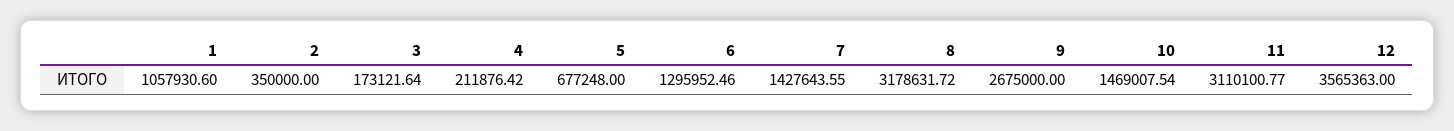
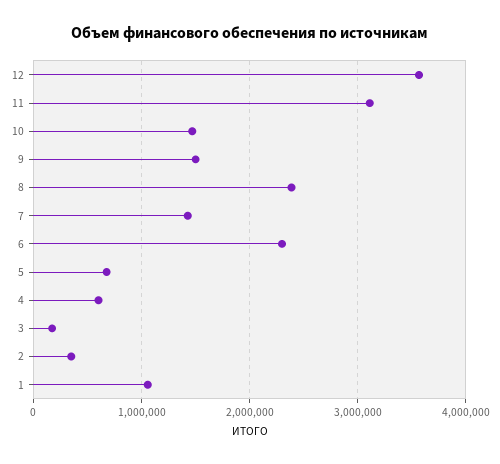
4: 211876.42 -> 600000
6: 1295952.46 -> 2300000
8: 3178631.72 -> 2400000
9: 2675000 -> 1500000

